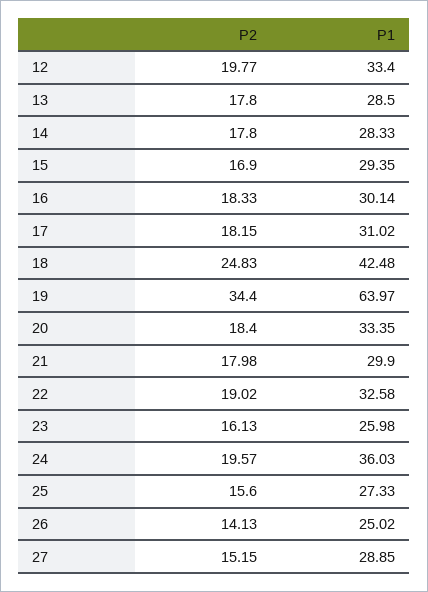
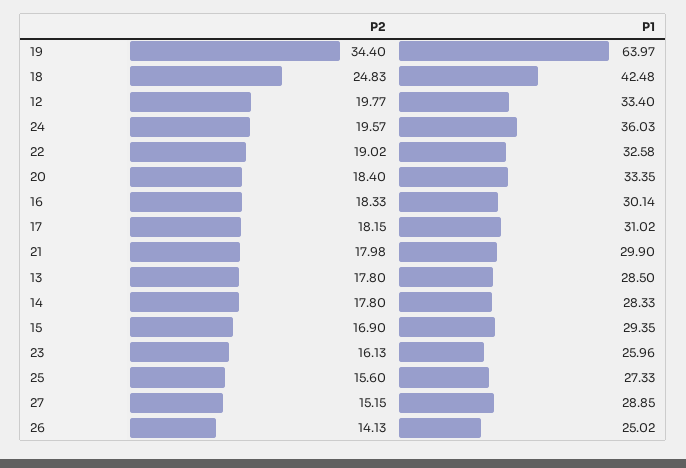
P1, 23: 25.98 -> 25.96

